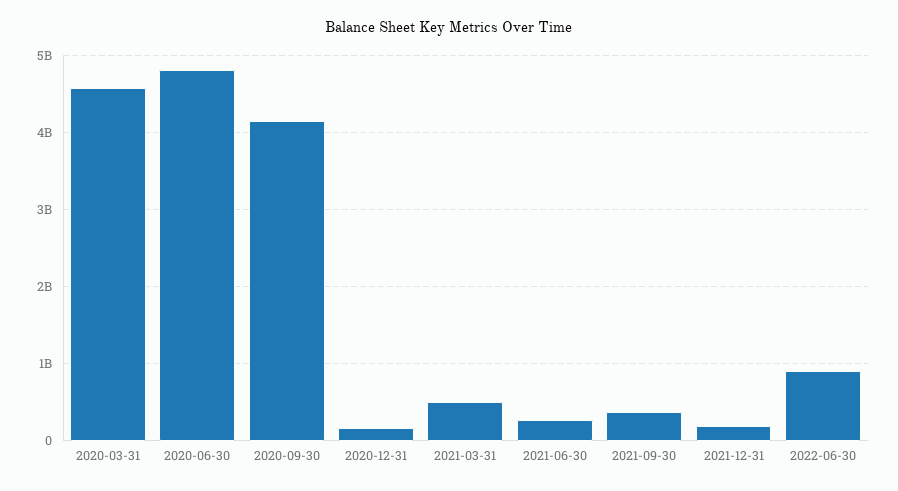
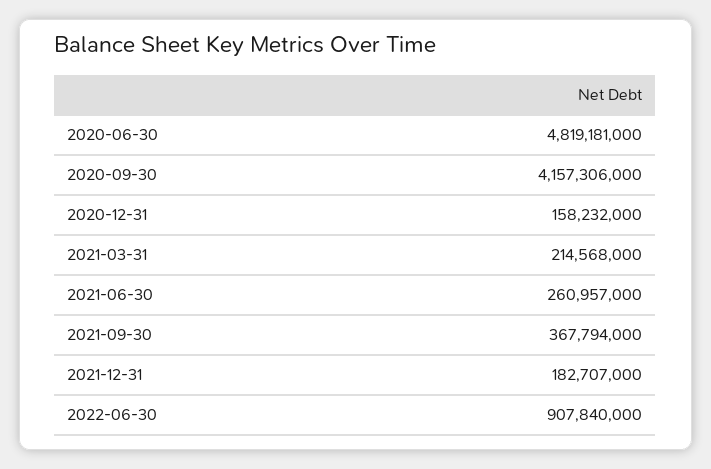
2020-03-31: 4600000000 -> none
2021-03-31: 500000000 -> 214568000

